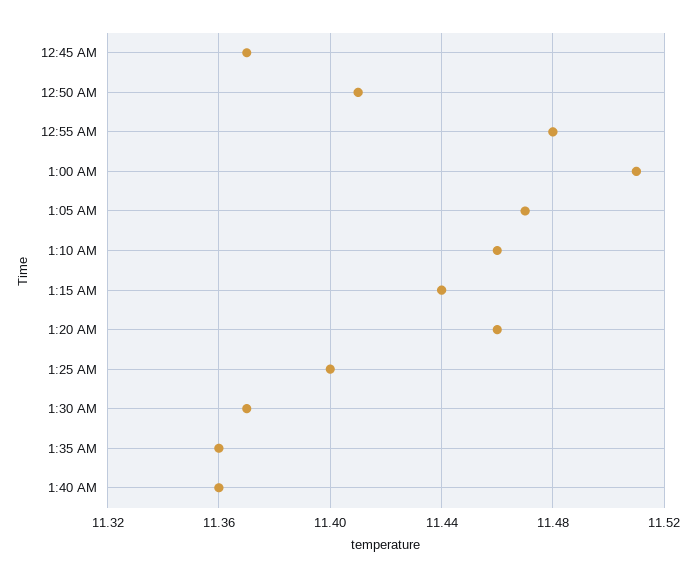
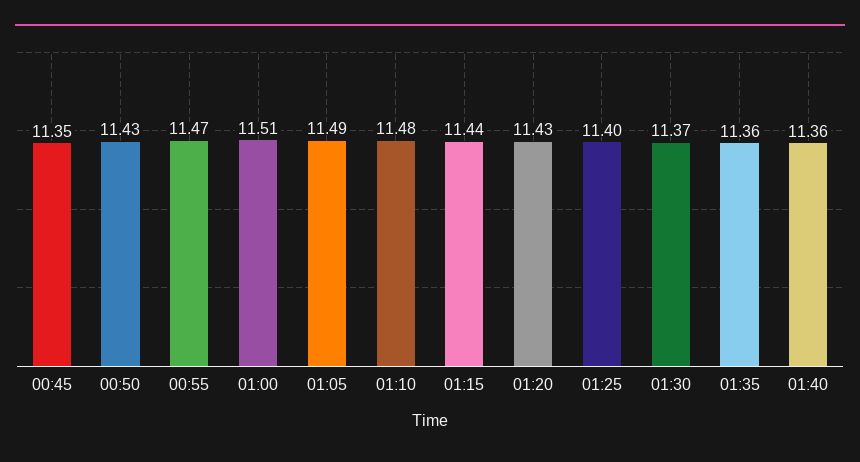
12:45 AM: 11.37 -> 11.35
12:50 AM: 11.41 -> 11.43
12:55 AM: 11.48 -> 11.47
1:05 AM: 11.47 -> 11.49
1:10 AM: 11.46 -> 11.48
1:20 AM: 11.46 -> 11.43

